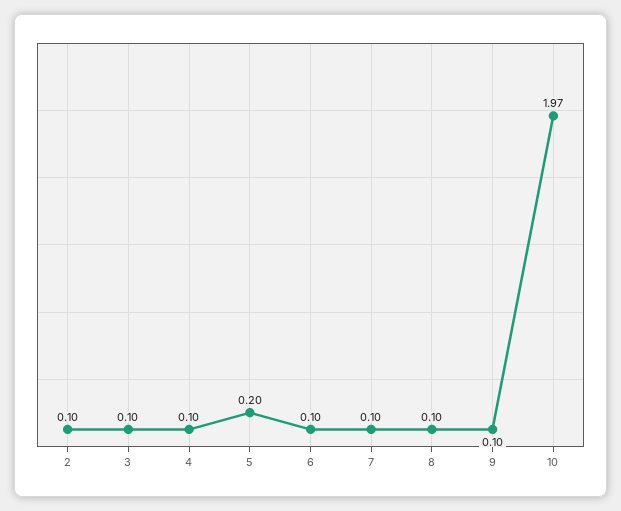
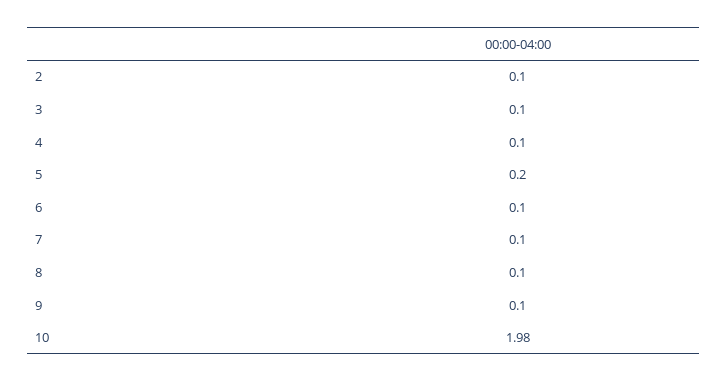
10: 1.97 -> 1.98

